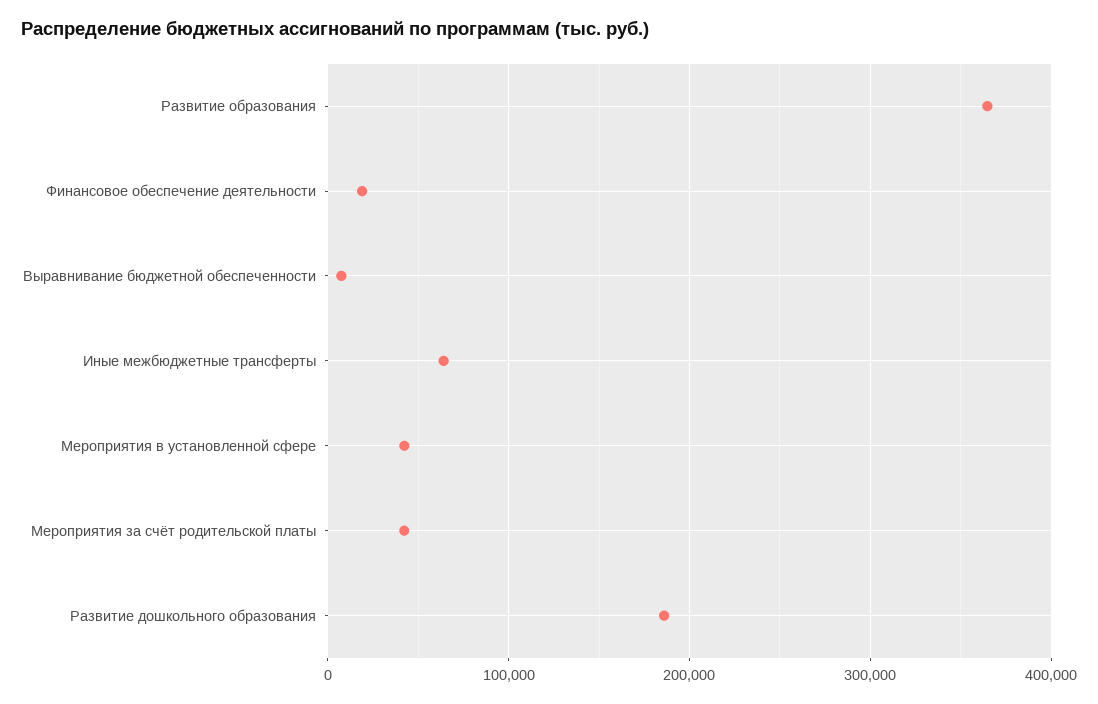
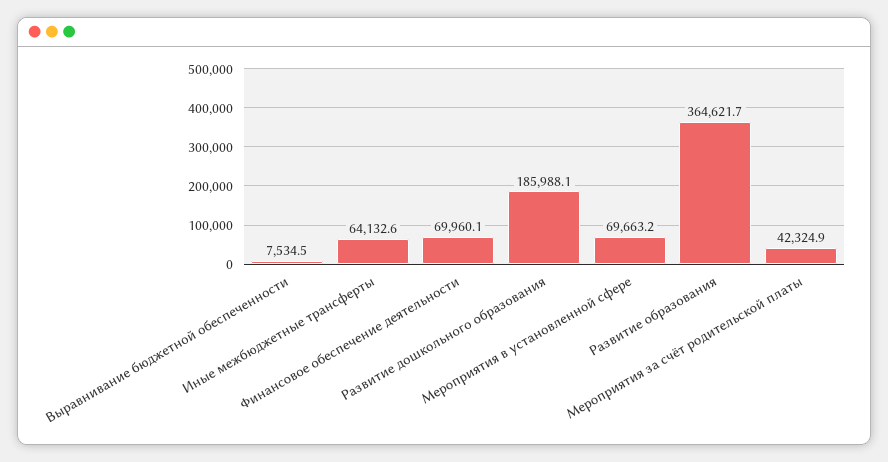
Финансовое обеспечение деятельности: 20000 -> 69960.1
Мероприятия в установленной сфере: 40000 -> 69663.2

